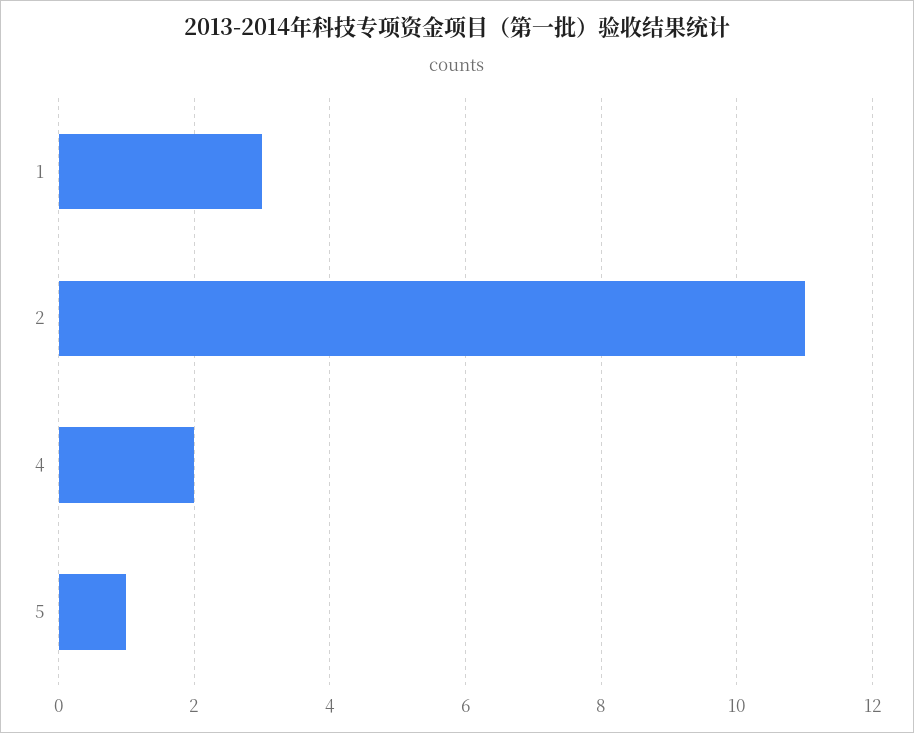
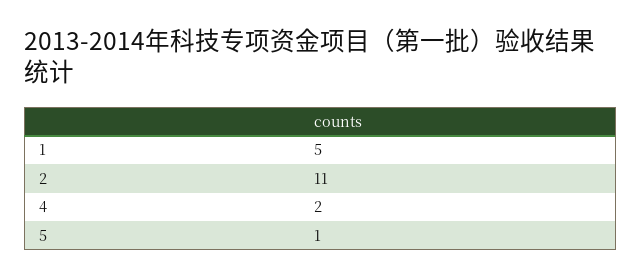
1: 3 -> 5

